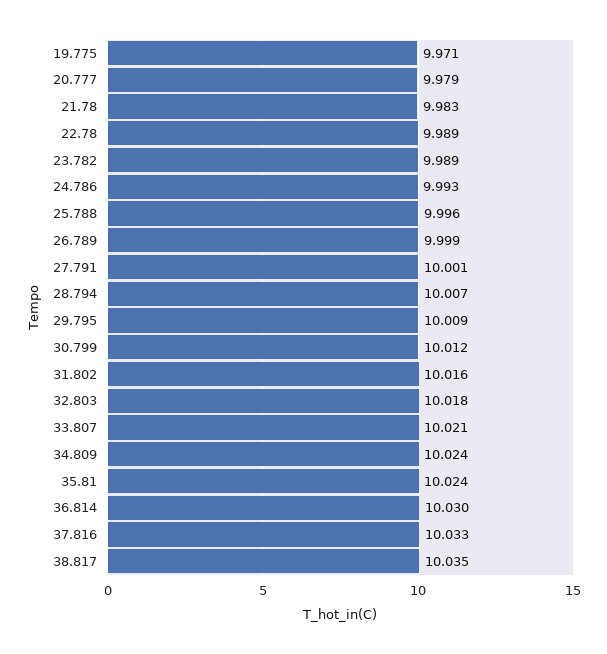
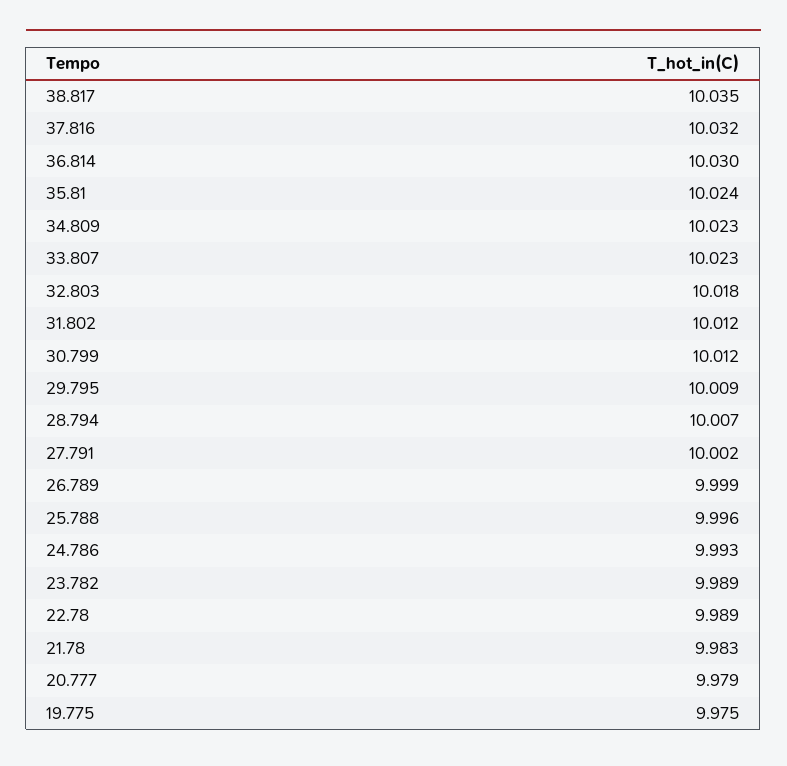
19.775: 9.971 -> 9.975
27.791: 10.001 -> 10.002
31.802: 10.016 -> 10.012
33.807: 10.021 -> 10.023
34.809: 10.024 -> 10.023
37.816: 10.033 -> 10.032

